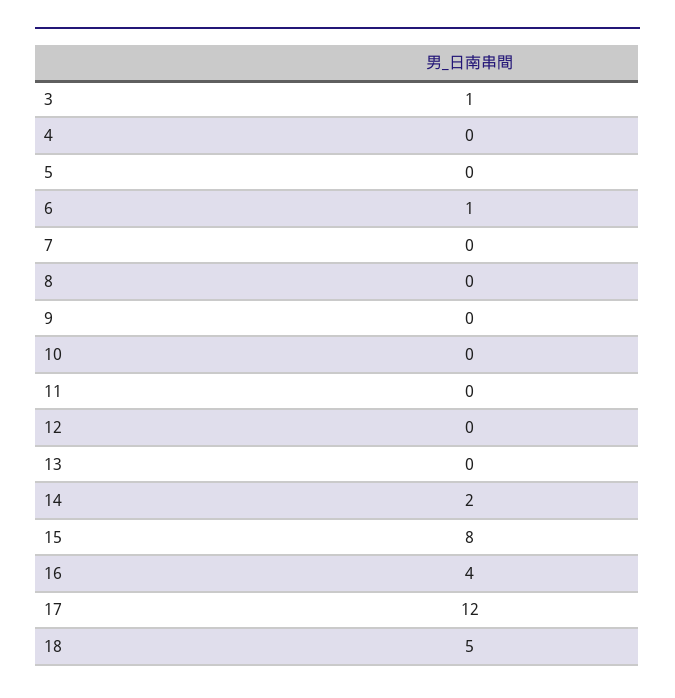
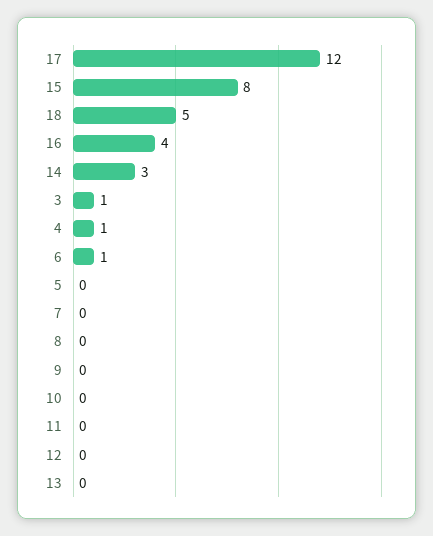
4: 0 -> 1
14: 2 -> 3

